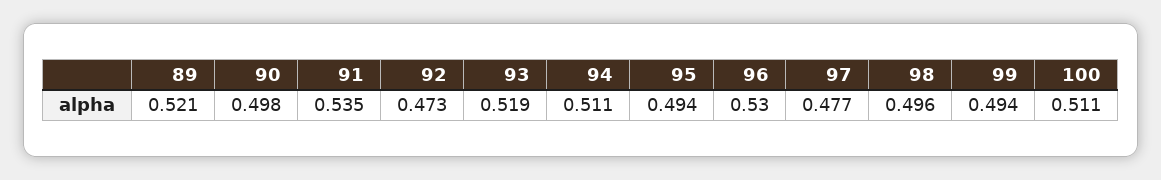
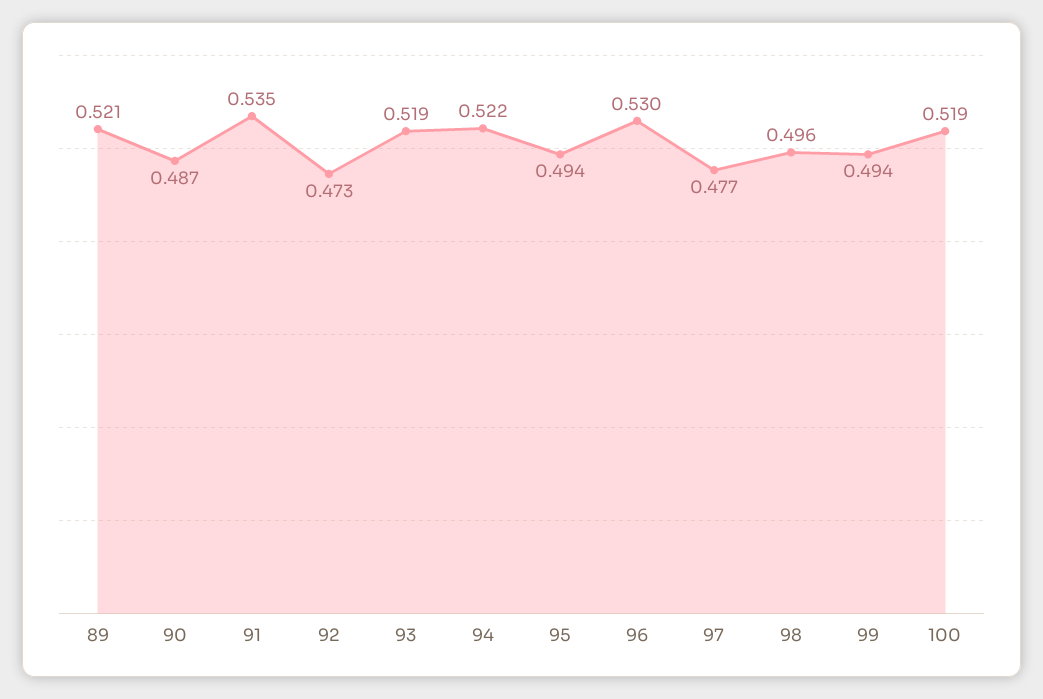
90: 0.498 -> 0.487
94: 0.511 -> 0.522
100: 0.511 -> 0.519

